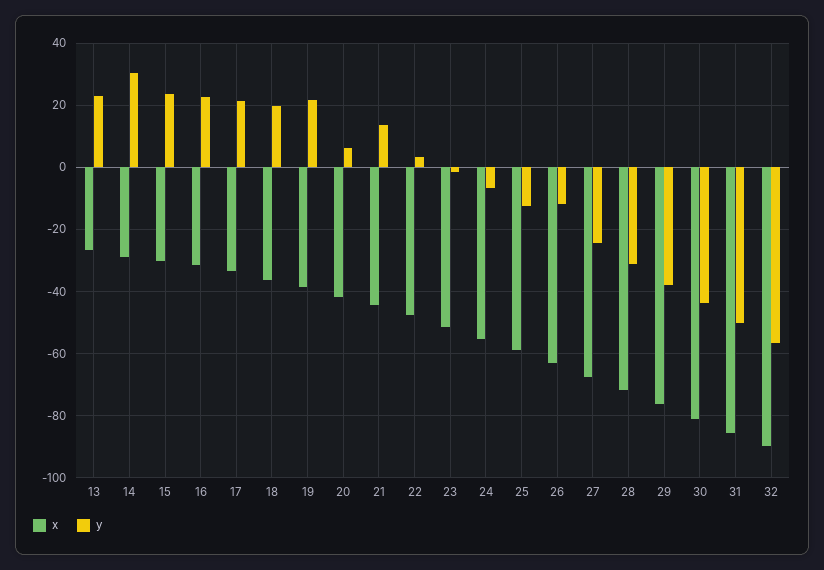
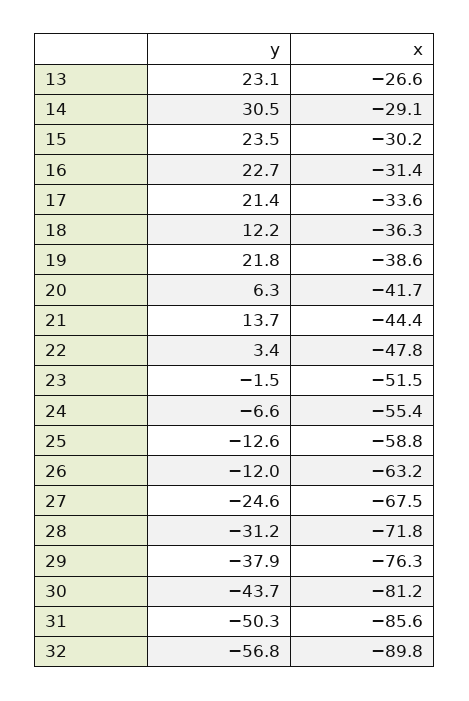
y, 18: 20 -> 12.2

